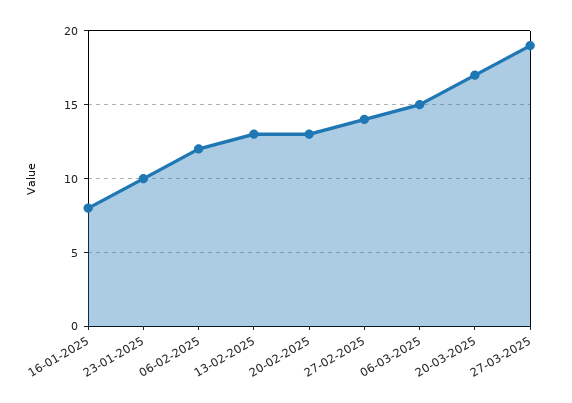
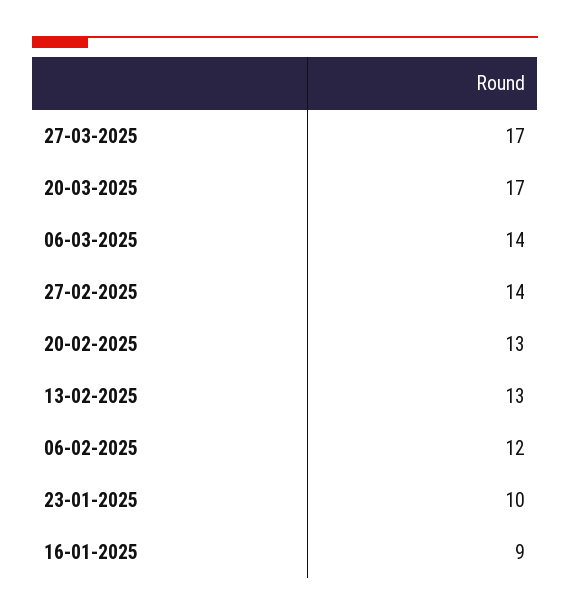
16-01-2025: 8 -> 9
06-03-2025: 15 -> 14
27-03-2025: 19 -> 17

